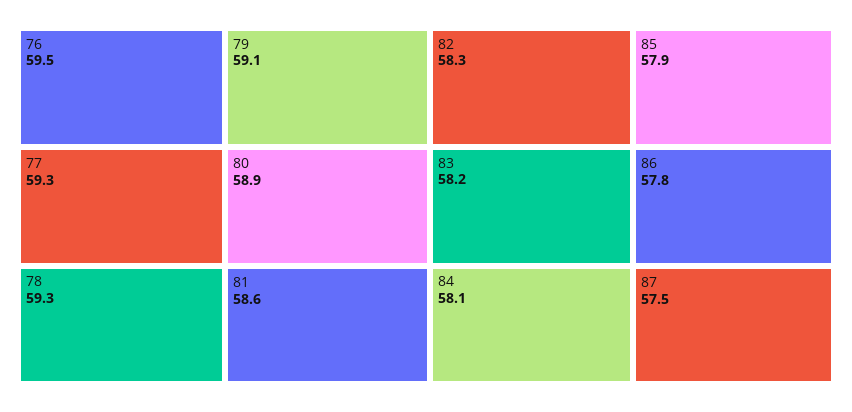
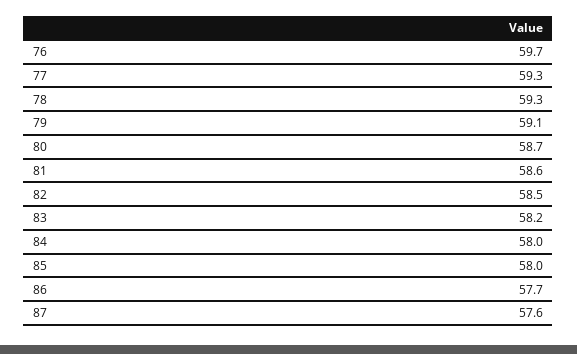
76: 59.5 -> 59.7
80: 58.9 -> 58.7
82: 58.3 -> 58.5
84: 58.1 -> 58
85: 57.9 -> 58
86: 57.8 -> 57.7
87: 57.5 -> 57.6

